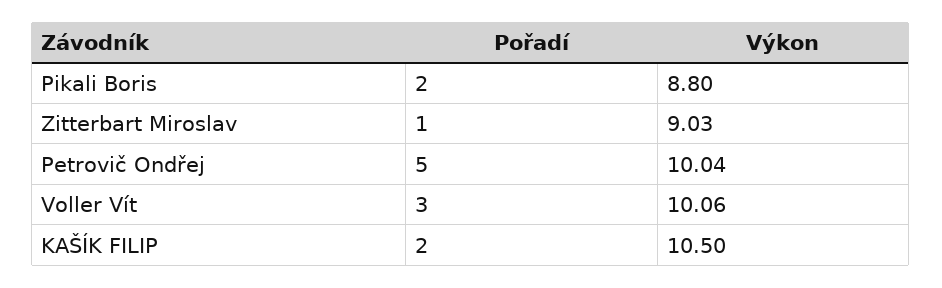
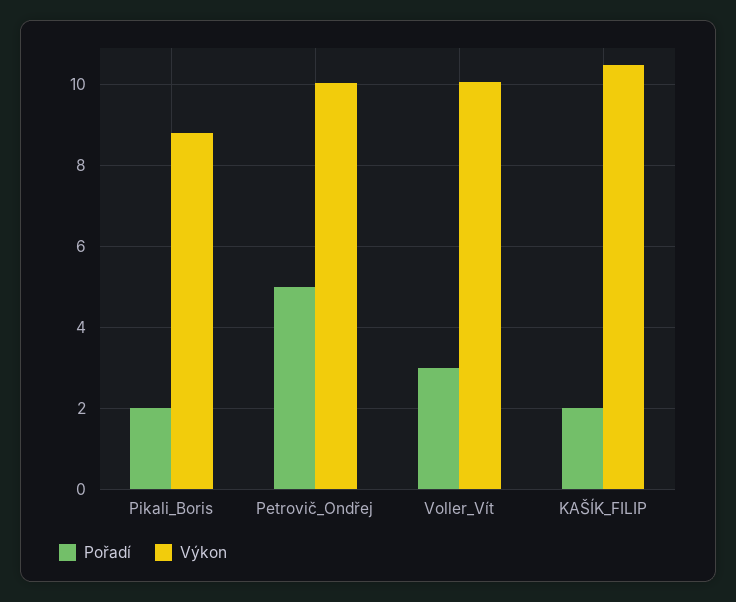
Pořadí, Zitterbart Miroslav: 1 -> none
Výkon, Zitterbart Miroslav: 9.03 -> none

